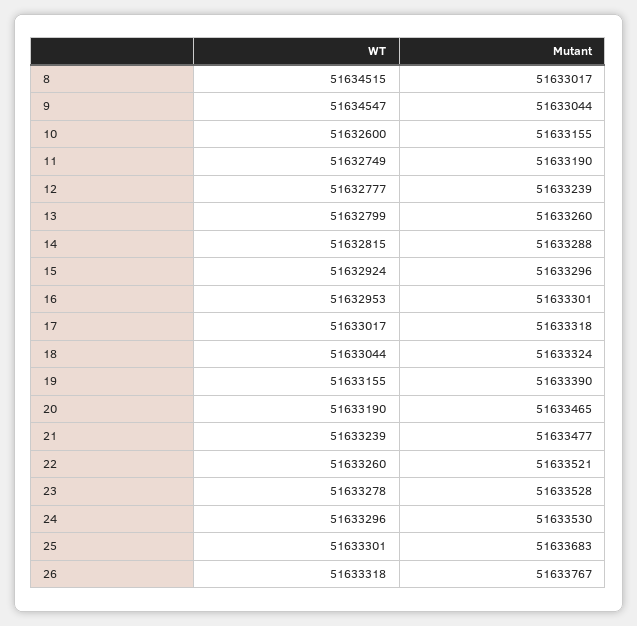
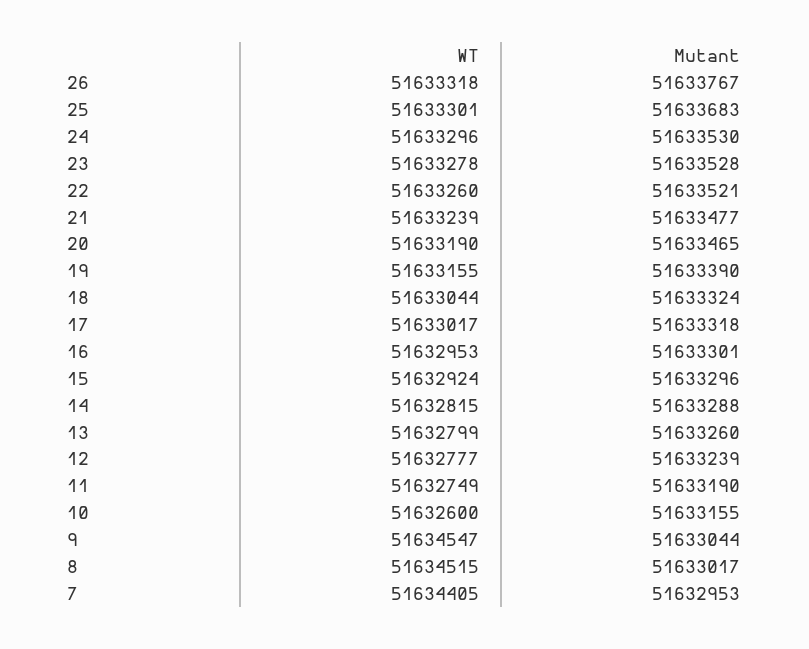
WT, 7: none -> 51634405
Mutant, 7: none -> 51632953

